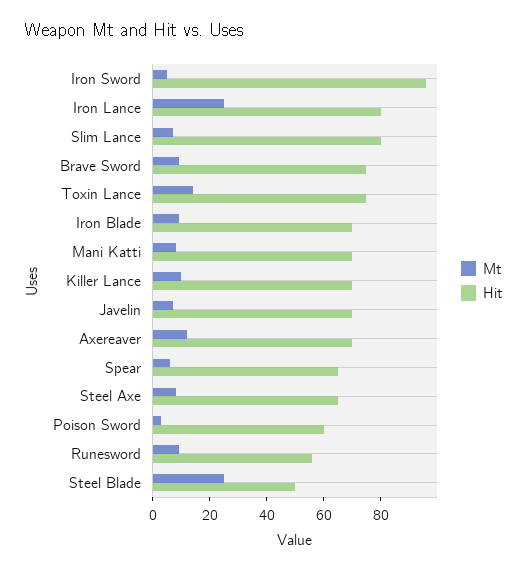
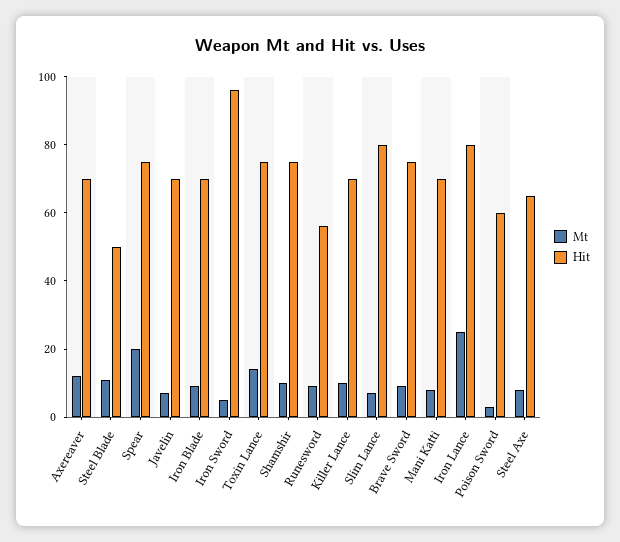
Mt, Spear: 5 -> 20
Hit, Spear: 65 -> 75
Mt, Steel Blade: 25 -> 10
Mt, Shamshir: none -> 10
Hit, Shamshir: none -> 75

